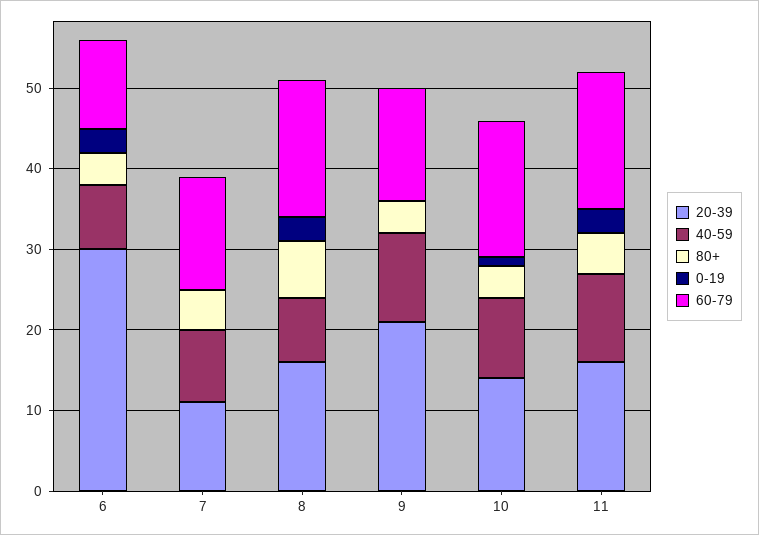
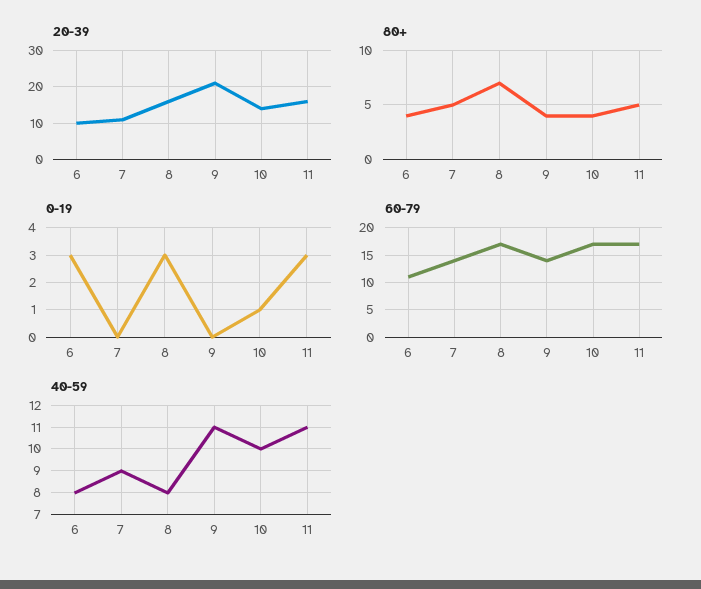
20-39, 6: 30 -> 10

